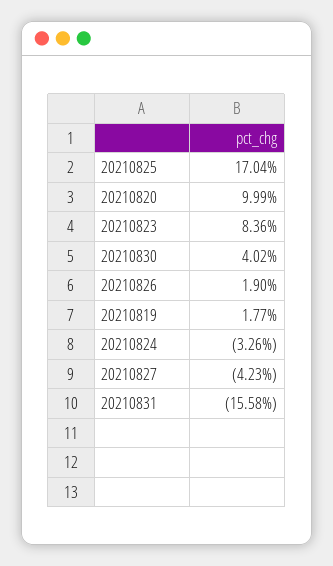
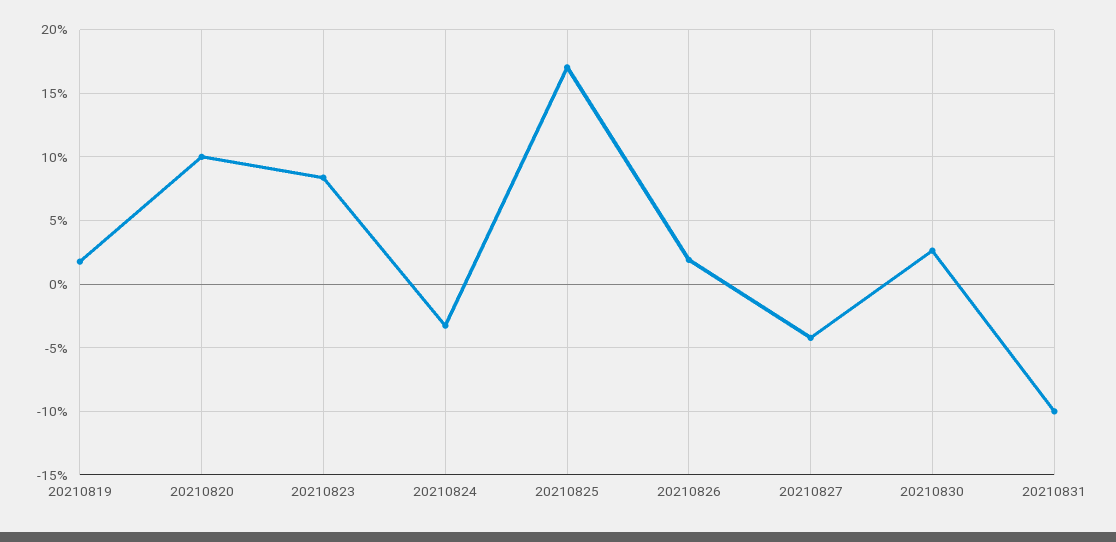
20210830: 4.02 -> 2.5
20210831: -15.58 -> -10

